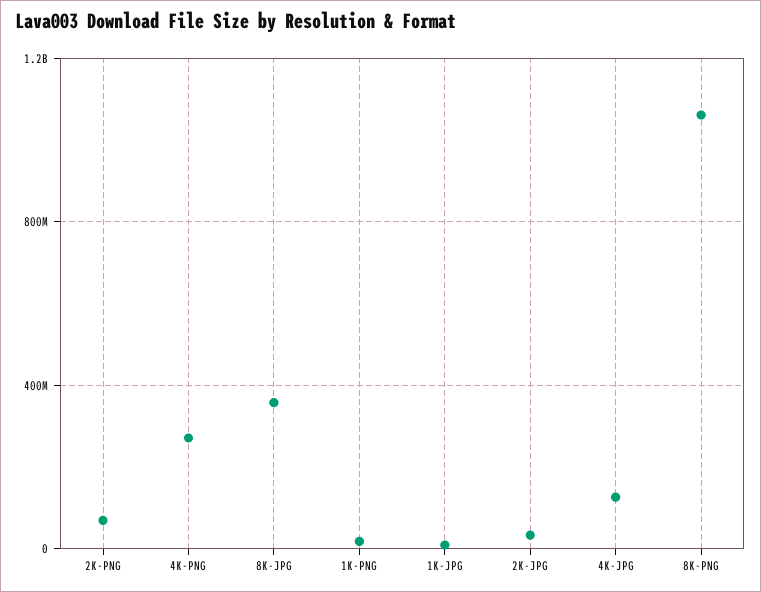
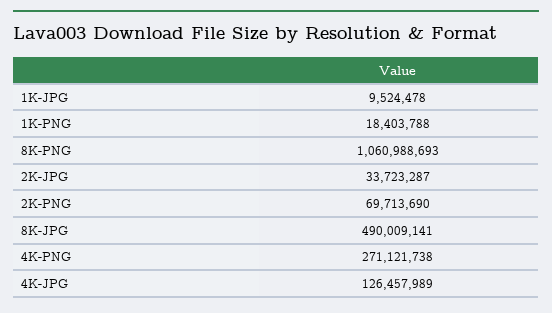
8K-JPG: 350000000 -> 490009141

